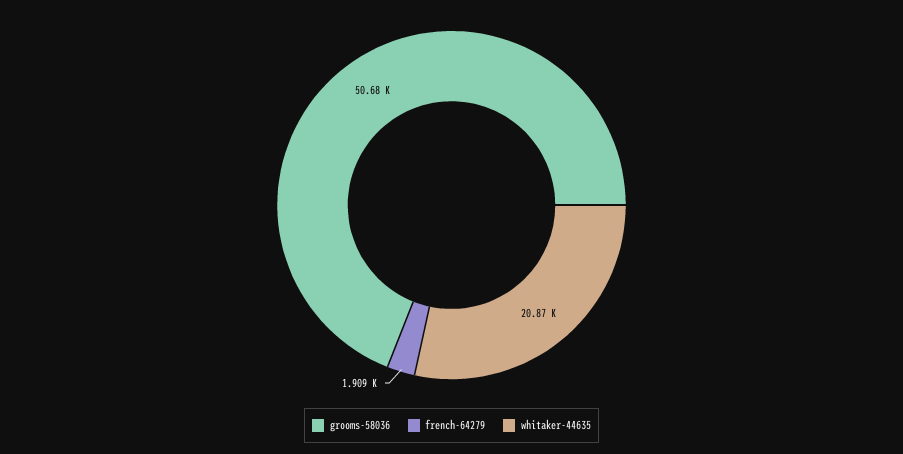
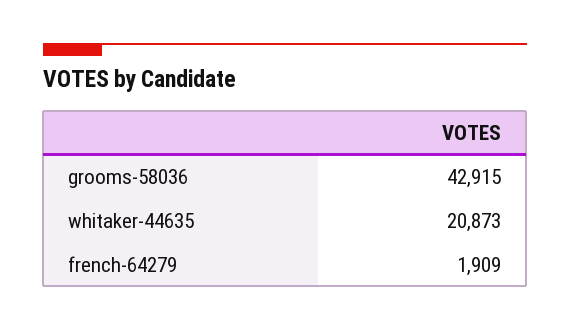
grooms-58036: 50680 -> 42915

